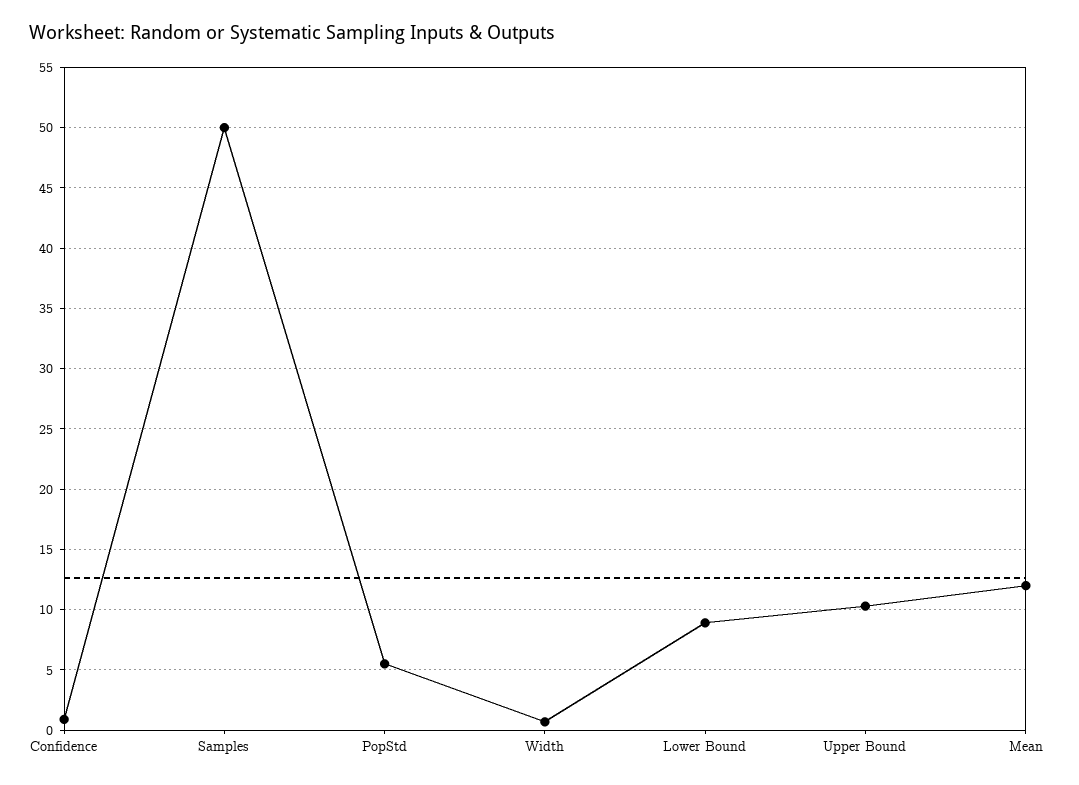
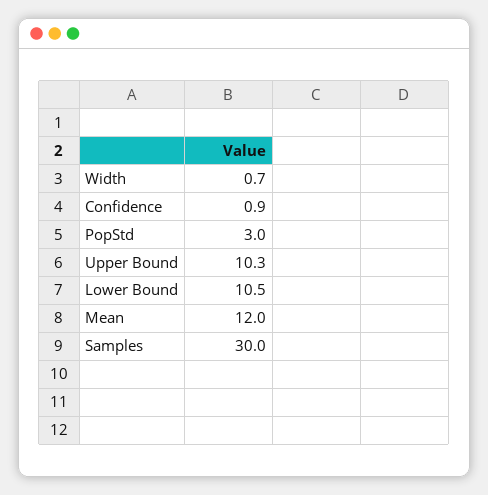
Samples: 50 -> 30
PopStd: 5.5 -> 3
Lower Bound: 9 -> 10.5

